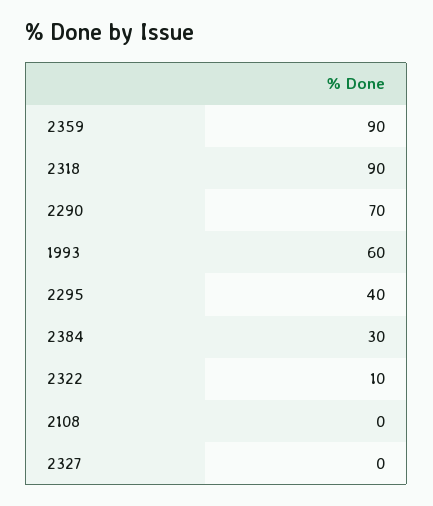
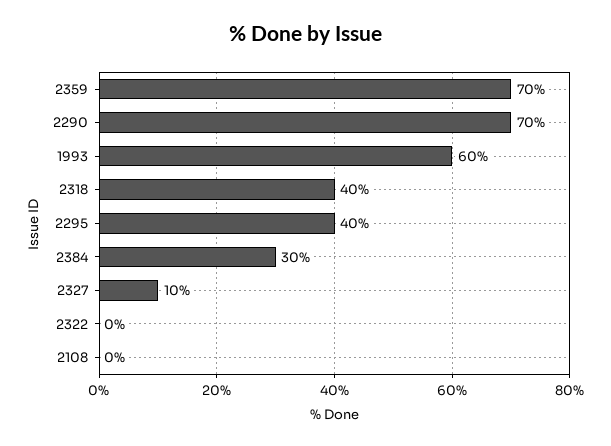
2359: 90 -> 70
2318: 90 -> 40
2322: 10 -> 0
2327: 0 -> 10

